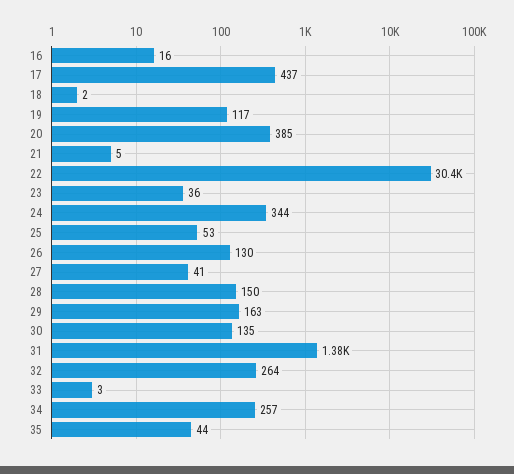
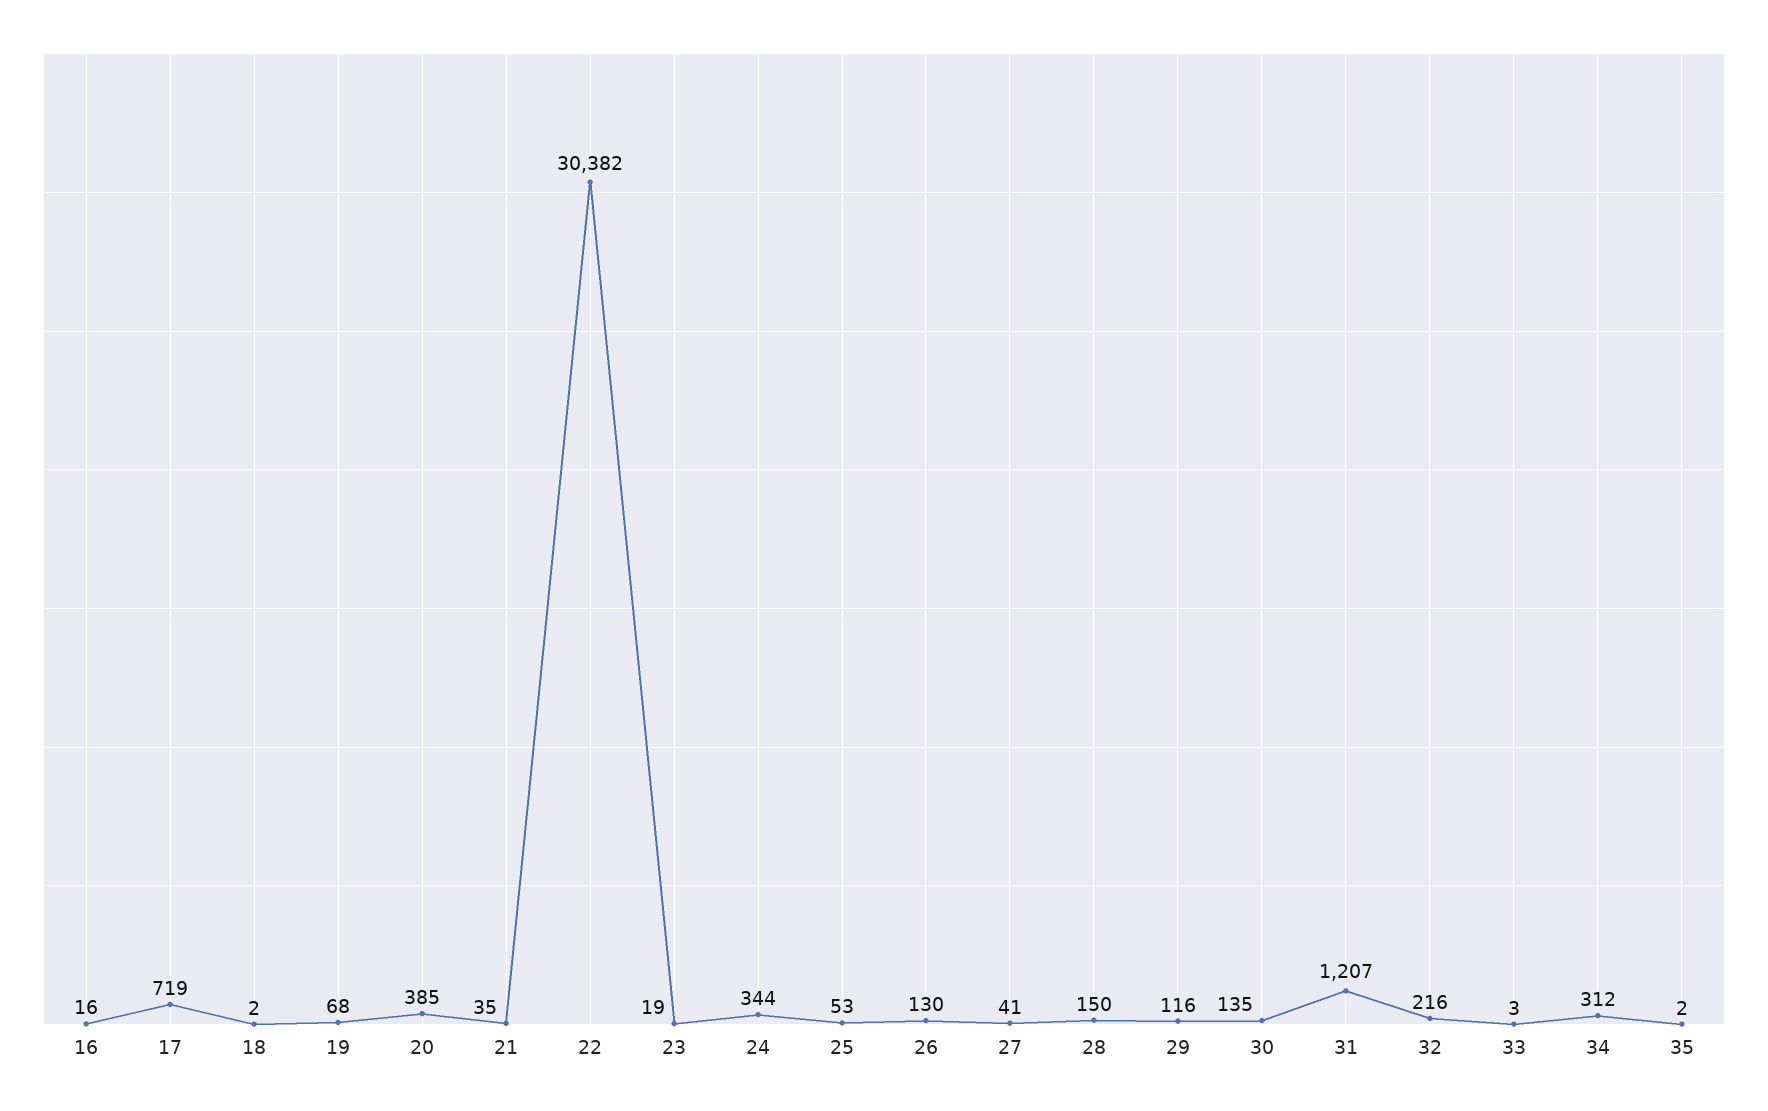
17: 437 -> 719
19: 117 -> 68
21: 5 -> 35
23: 36 -> 19
29: 163 -> 116
31: 1380 -> 1207
32: 264 -> 216
34: 257 -> 312
35: 44 -> 2

